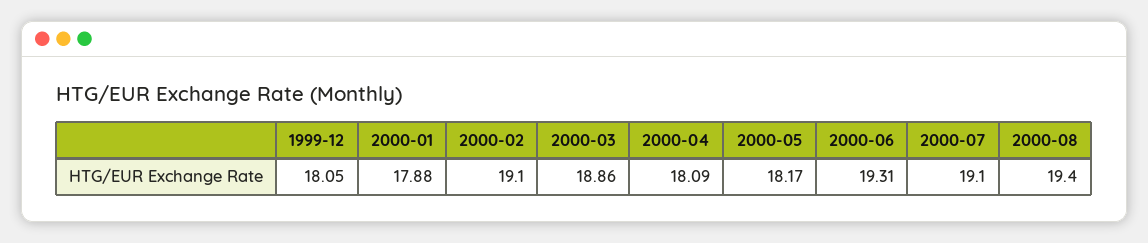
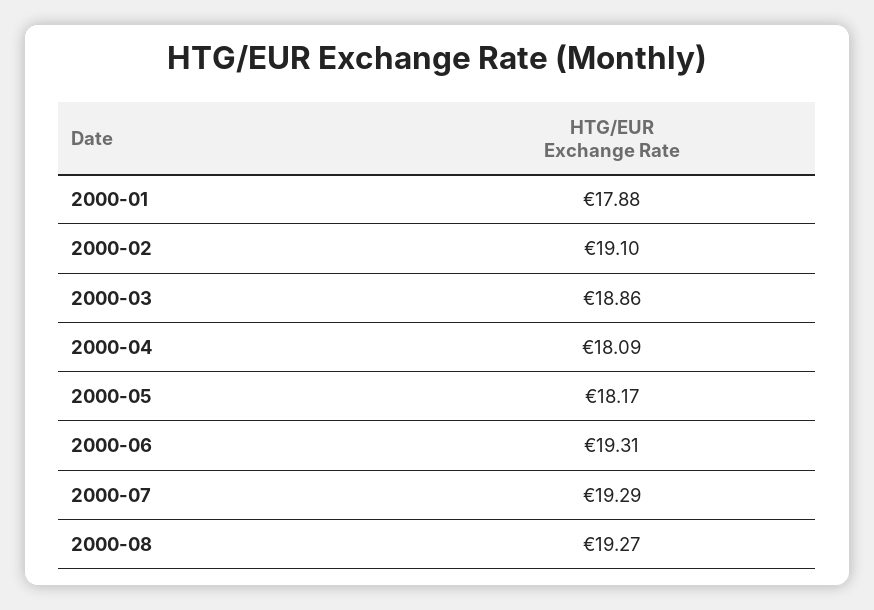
1999-12: 18.05 -> none
2000-07: 19.1 -> 19.29
2000-08: 19.4 -> 19.27

